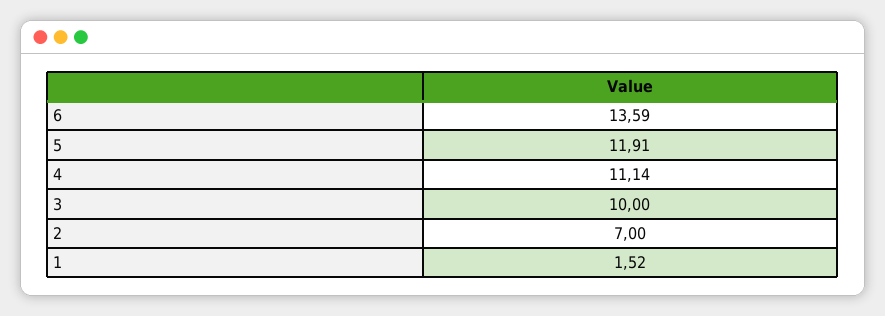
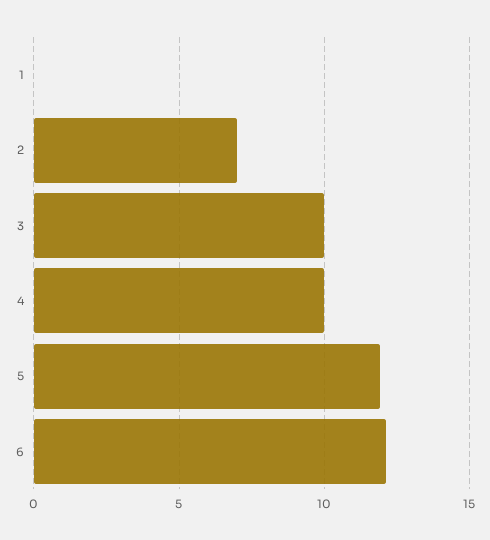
6: 13.59 -> 12
4: 11.14 -> 10
1: 1.52 -> 0

